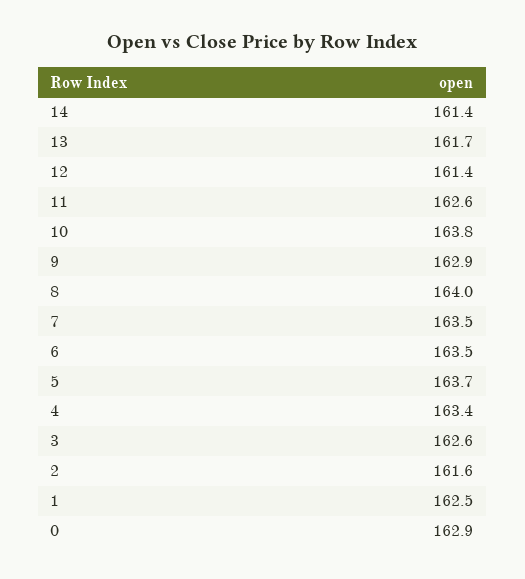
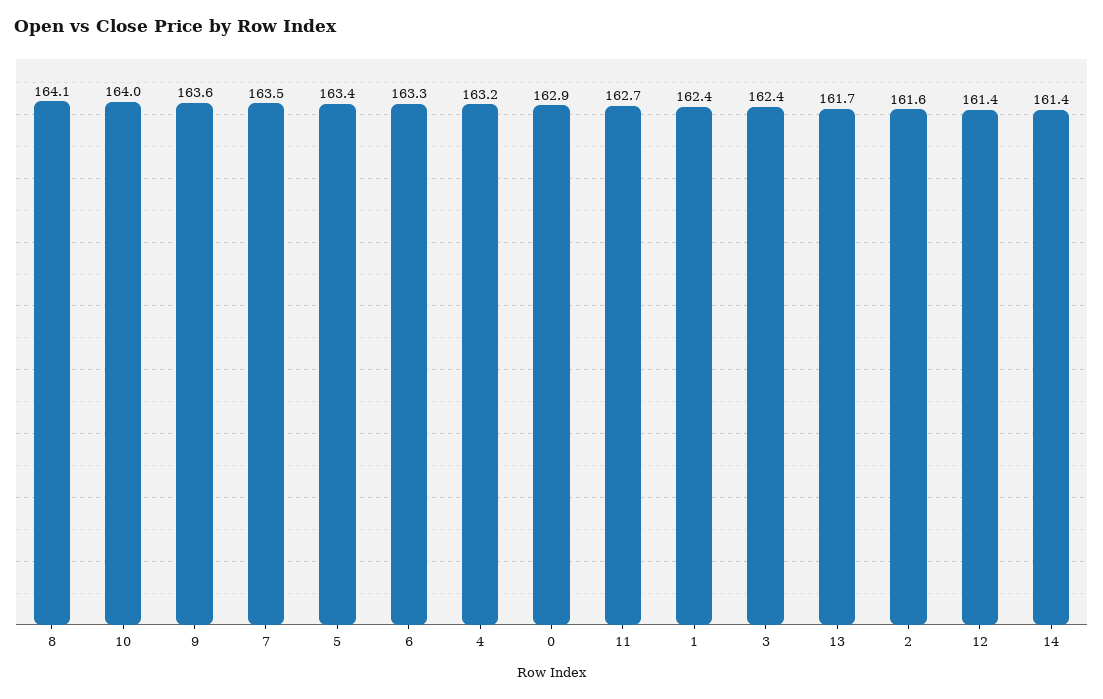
11: 162.6 -> 162.7
10: 163.8 -> 164
9: 162.9 -> 163.6
8: 164 -> 164.1
6: 163.5 -> 163.3
5: 163.7 -> 163.4
4: 163.4 -> 163.2
3: 162.6 -> 162.4
1: 162.5 -> 162.4

